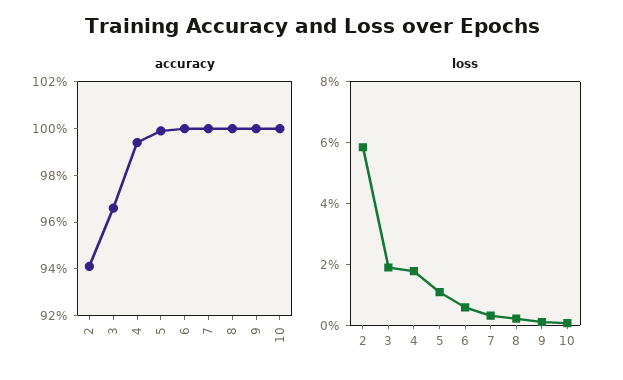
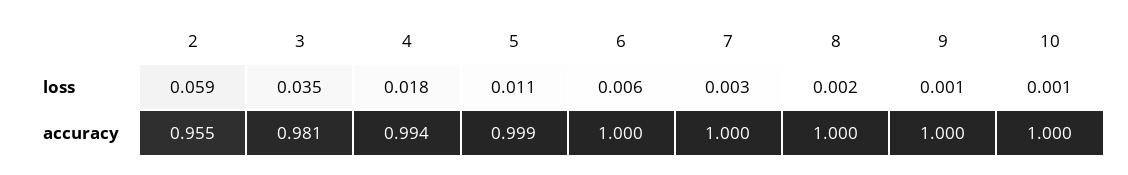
accuracy, 2: 0.94 -> 0.955
accuracy, 3: 0.965 -> 0.981
loss, 3: 0.02 -> 0.035

